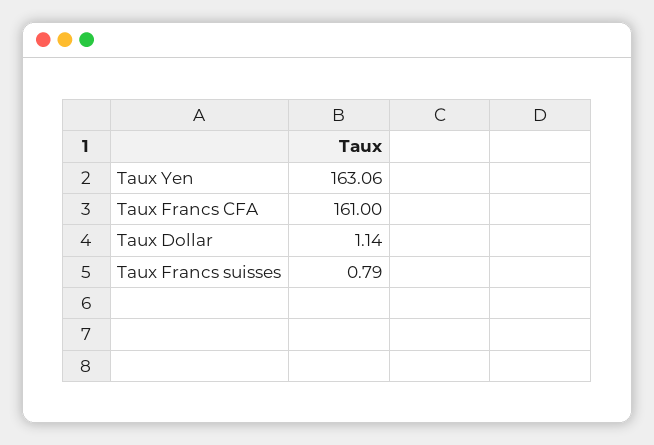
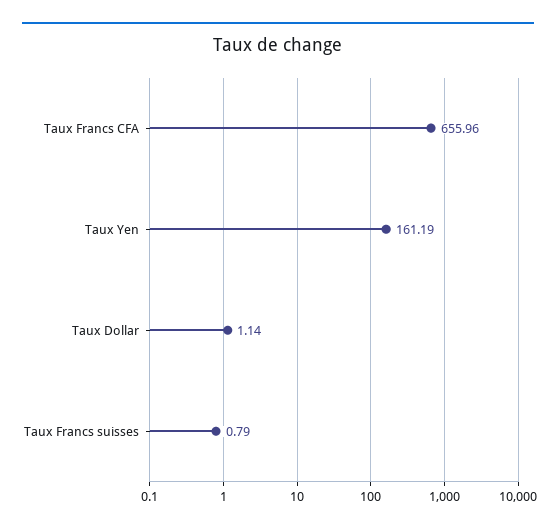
Taux Yen: 163.06 -> 161.19
Taux Francs CFA: 161 -> 655.96

